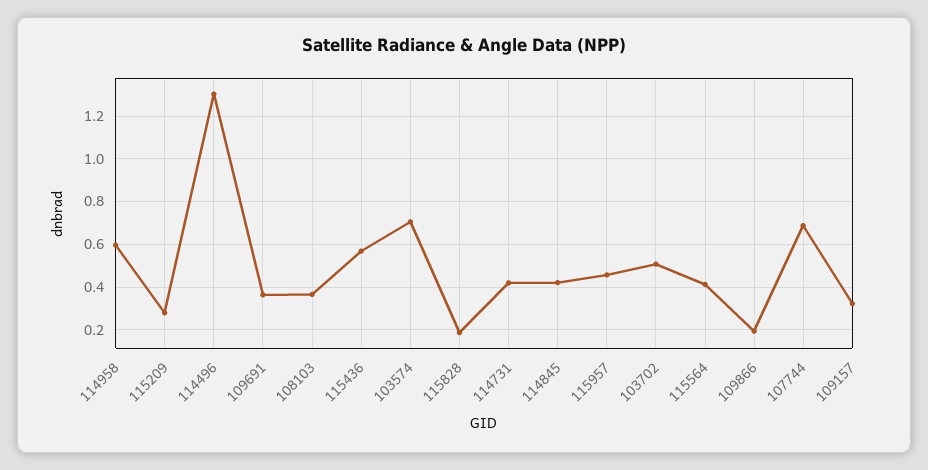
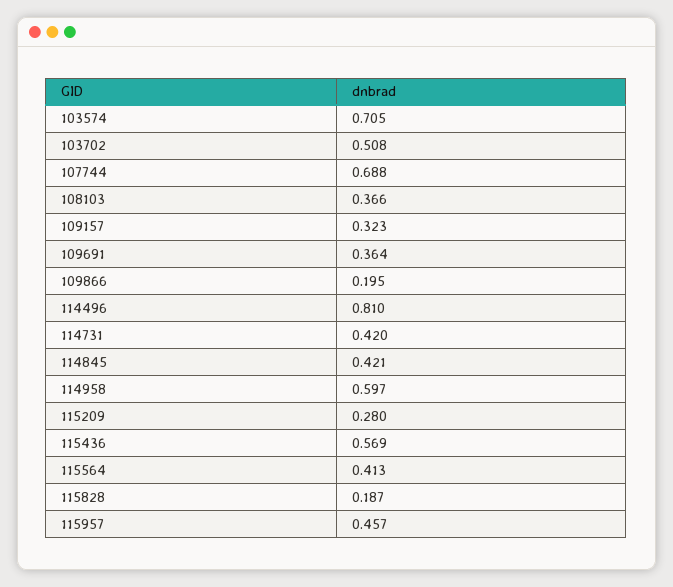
114496: 1.3 -> 0.81

